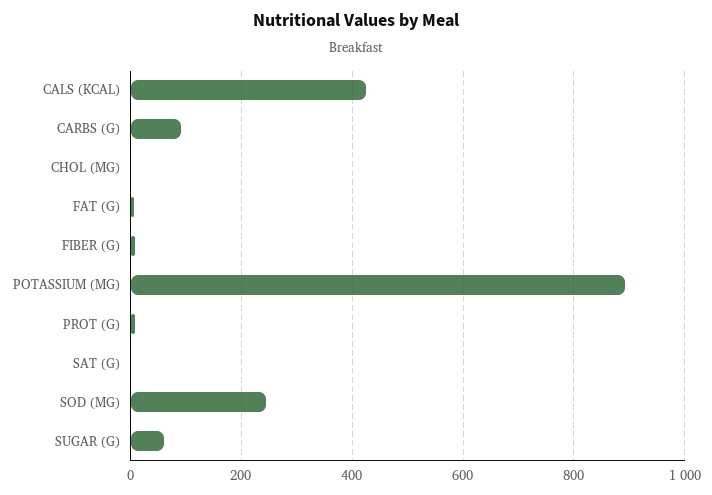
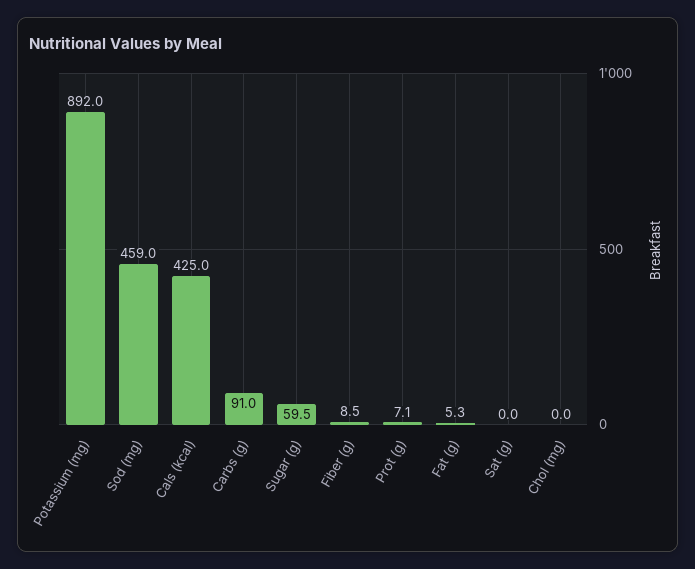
SOD (MG): 240 -> 459

